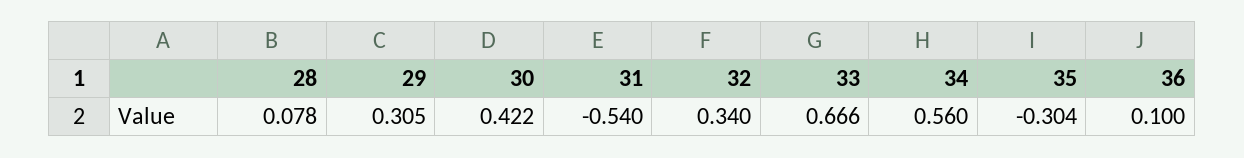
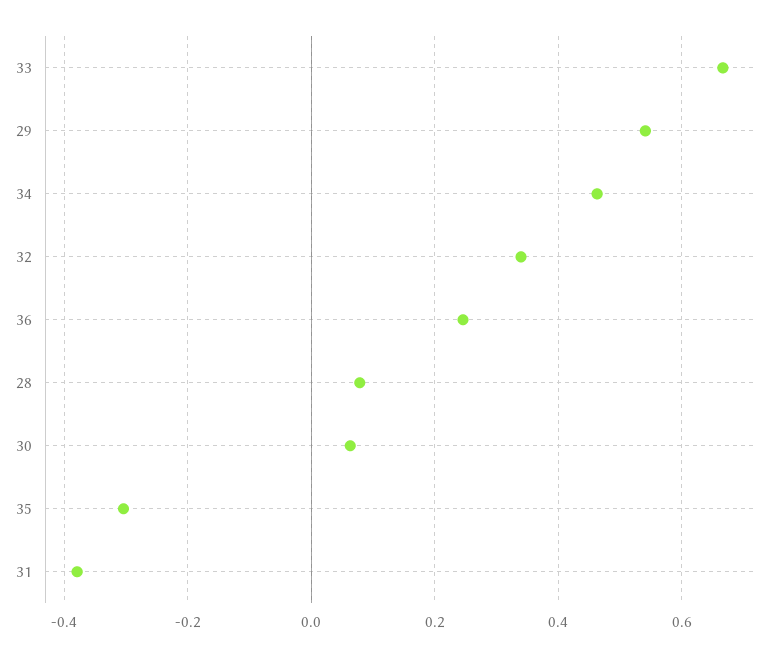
29: 0.305 -> 0.54
30: 0.422 -> 0.06
31: -0.54 -> -0.38
34: 0.56 -> 0.46
36: 0.1 -> 0.24

